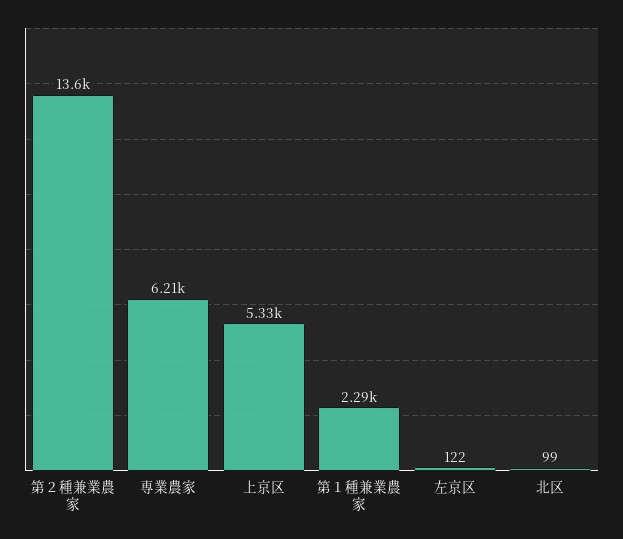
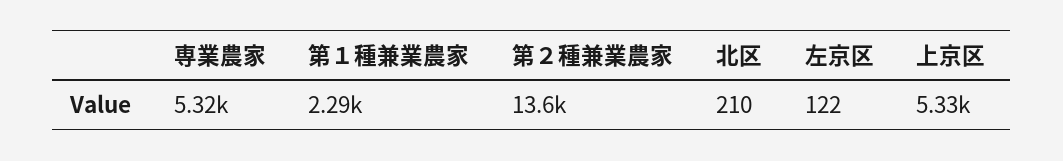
専業農家: 6210 -> 5320
北区: 99 -> 210

